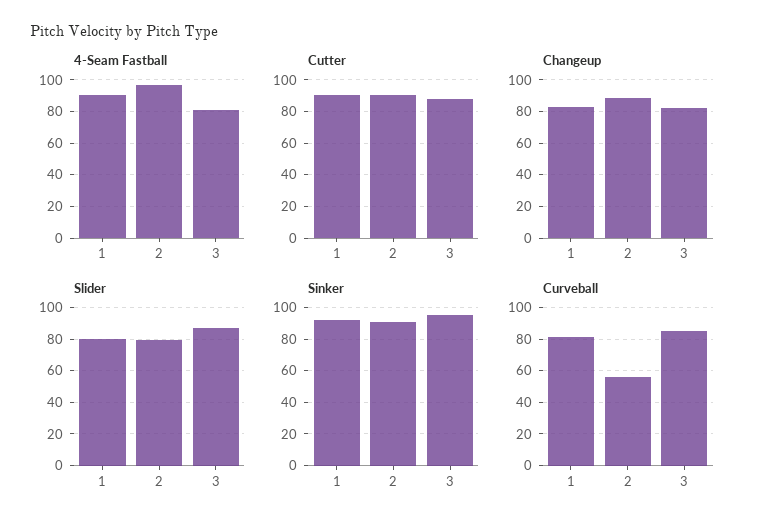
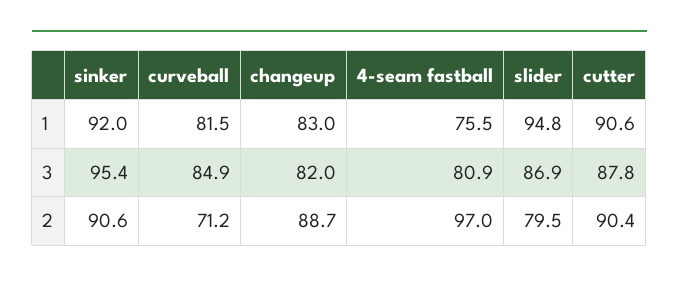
4-Seam Fastball, 1: 90 -> 75.5
Slider, 1: 80 -> 94.8
Curveball, 2: 55 -> 71.2

